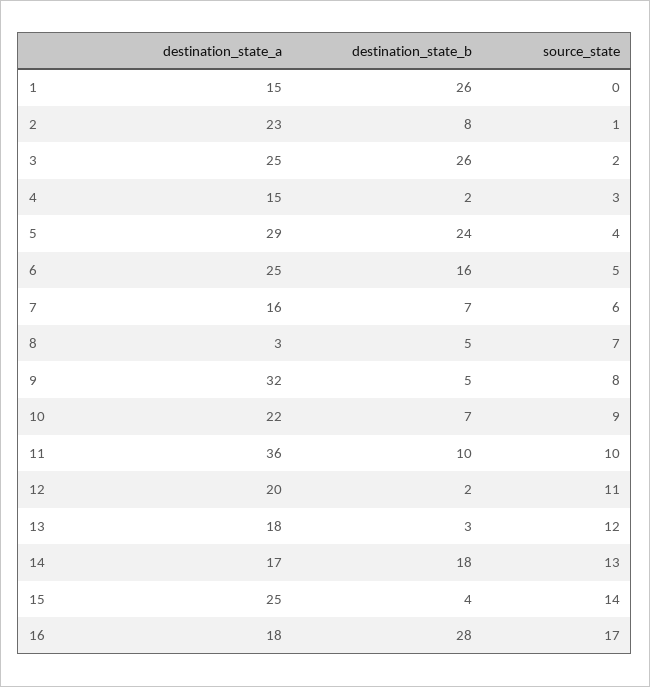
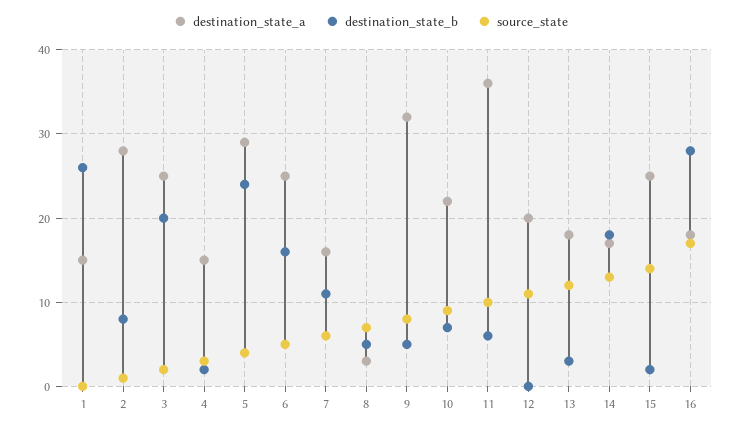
destination_state_a, 2: 23 -> 28
destination_state_b, 3: 26 -> 20
destination_state_b, 7: 7 -> 11
destination_state_b, 11: 10 -> 6
destination_state_b, 12: 2 -> 0
destination_state_b, 15: 4 -> 2

